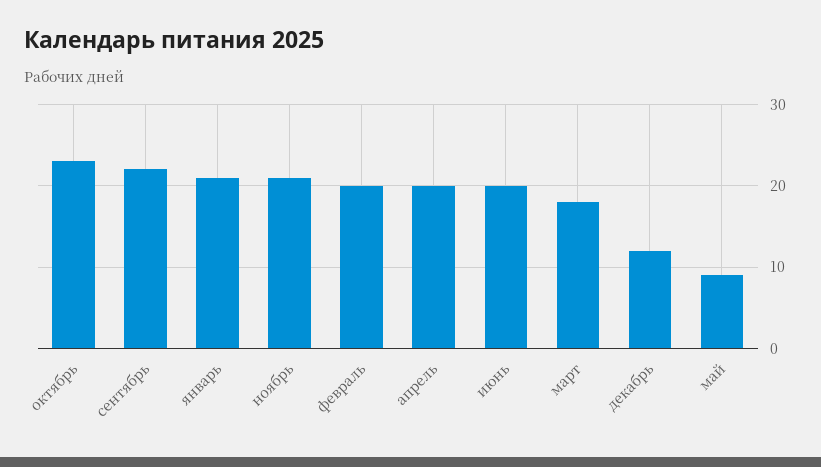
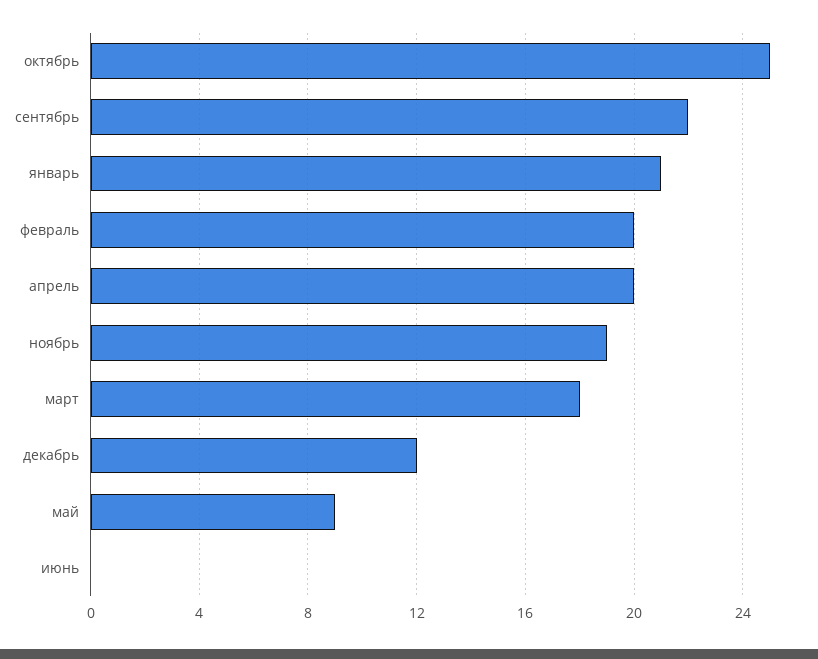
октябрь: 23 -> 25
ноябрь: 21 -> 19
июнь: 20 -> 0

